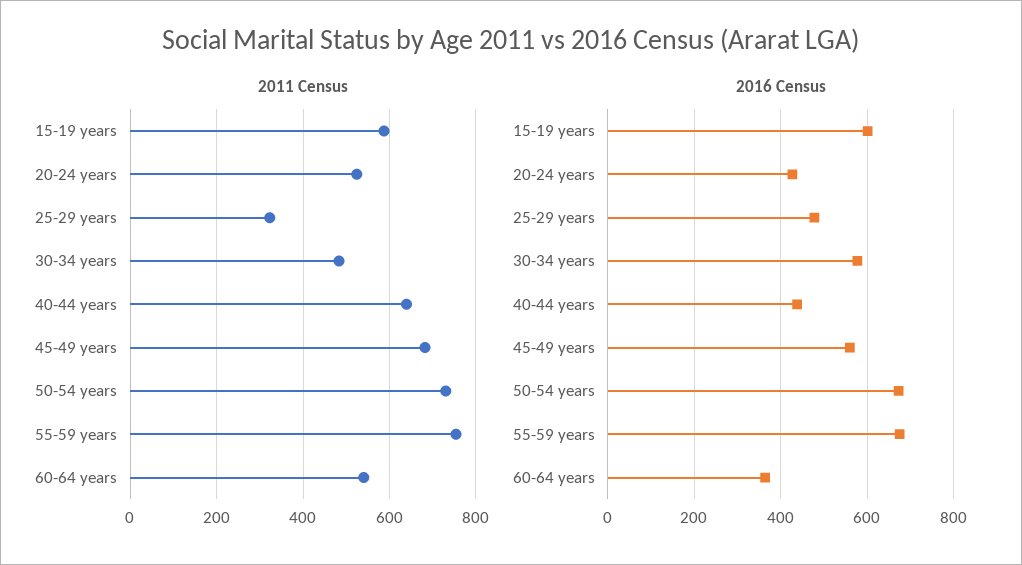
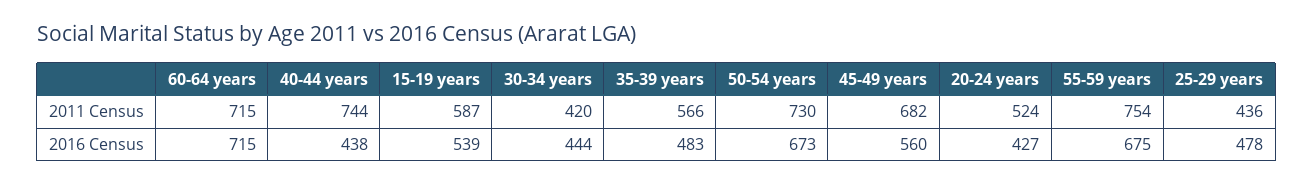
2011 Census, 25-29 years: 320 -> 436
2011 Census, 30-34 years: 480 -> 420
2011 Census, 40-44 years: 640 -> 744
2011 Census, 60-64 years: 540 -> 715
2016 Census, 15-19 years: 600 -> 539
2016 Census, 30-34 years: 580 -> 444
2016 Census, 60-64 years: 360 -> 715
2011 Census, 35-39 years: none -> 566
2016 Census, 35-39 years: none -> 483

